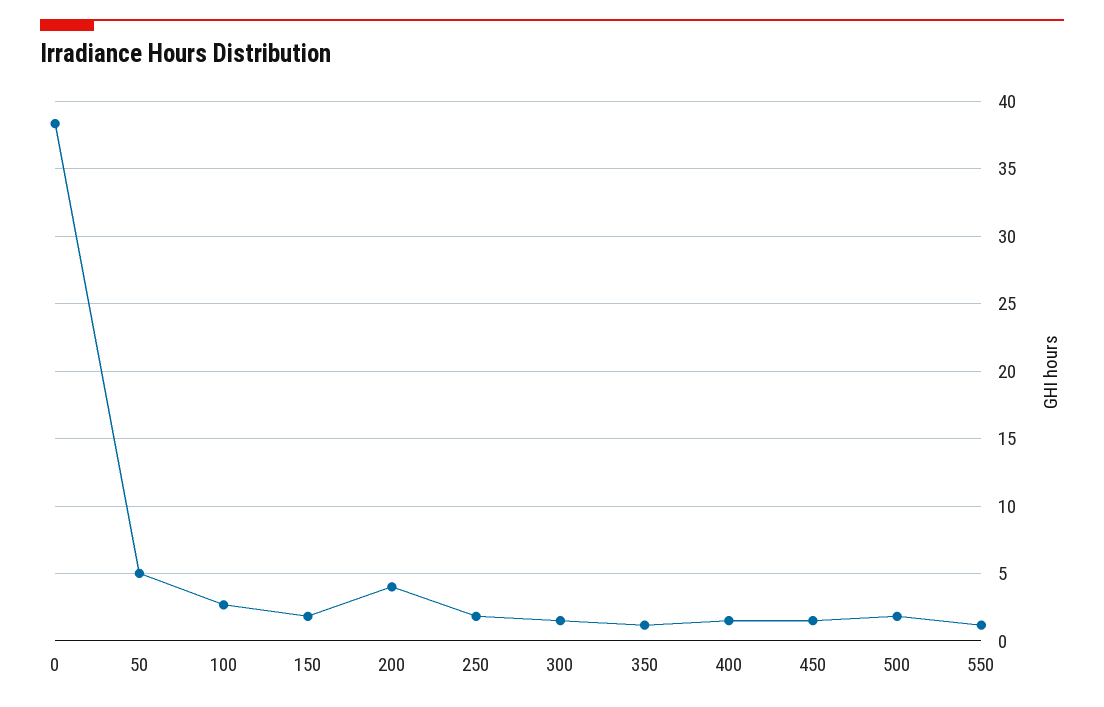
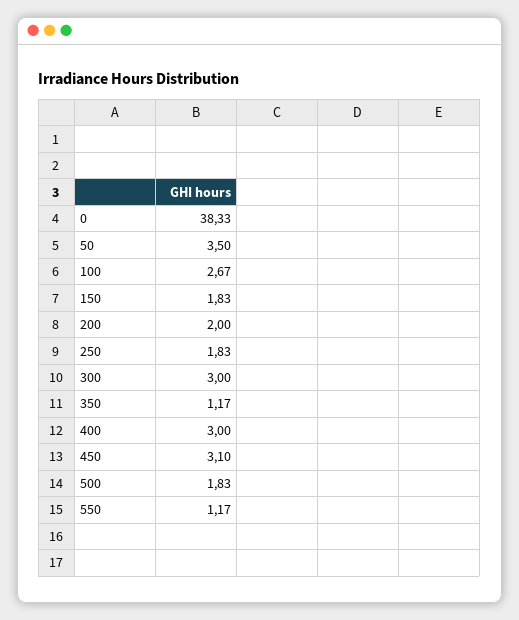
50: 5 -> 3.5
200: 4 -> 2
300: 1.5 -> 3
400: 1.5 -> 3
450: 1.5 -> 3.1

